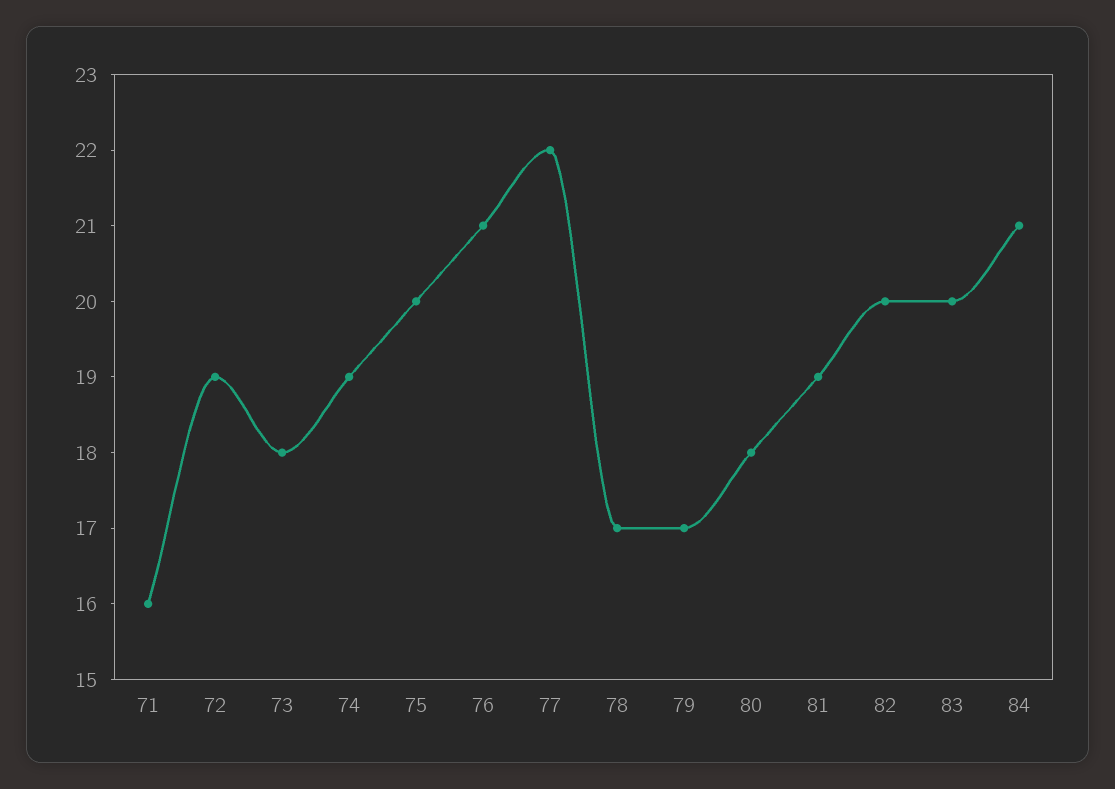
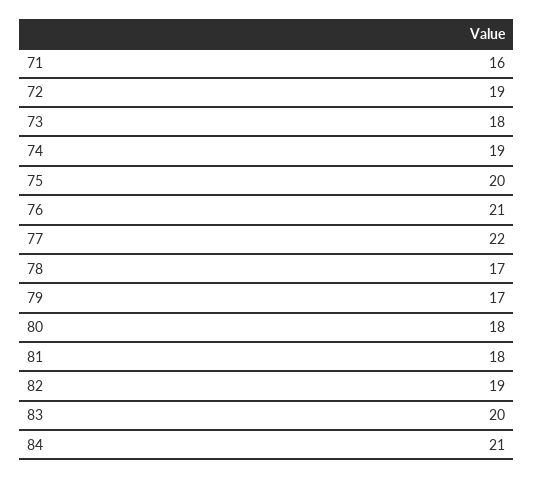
81: 19 -> 18
82: 20 -> 19

